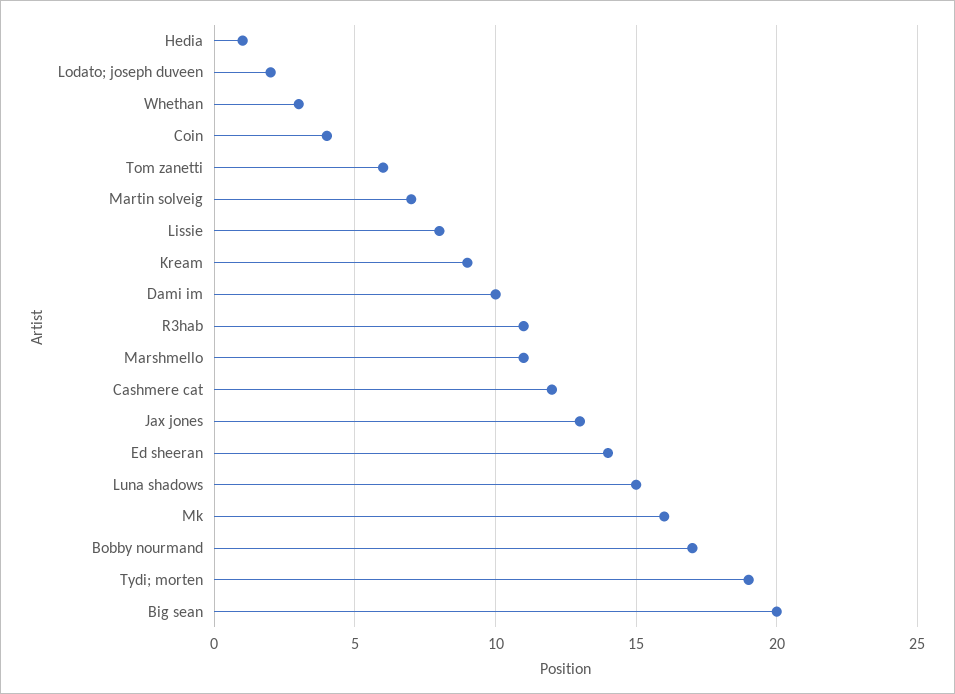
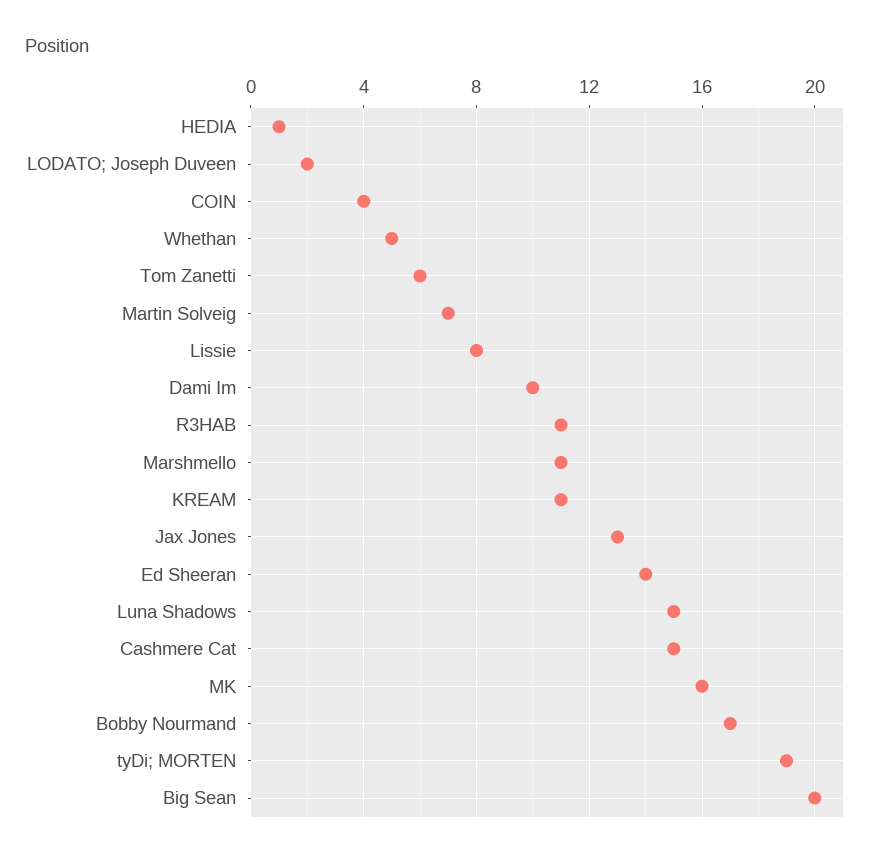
Whethan: 3 -> 5
Kream: 9 -> 11
Cashmere cat: 12 -> 15

